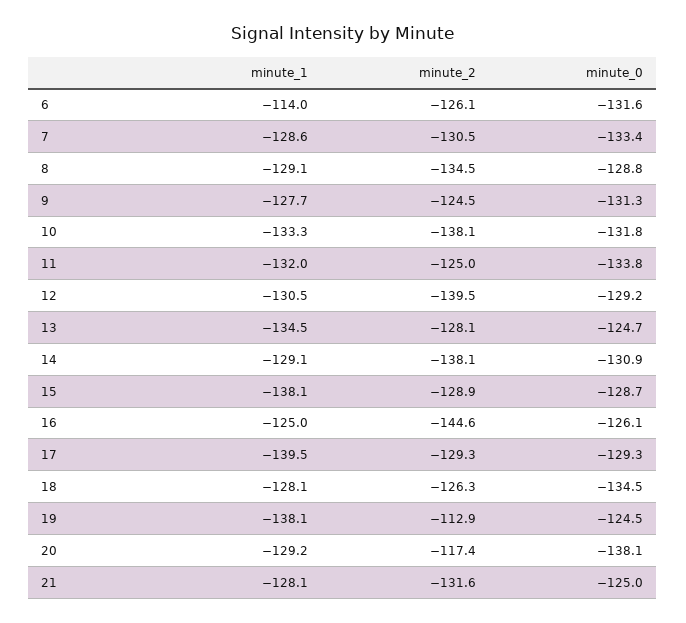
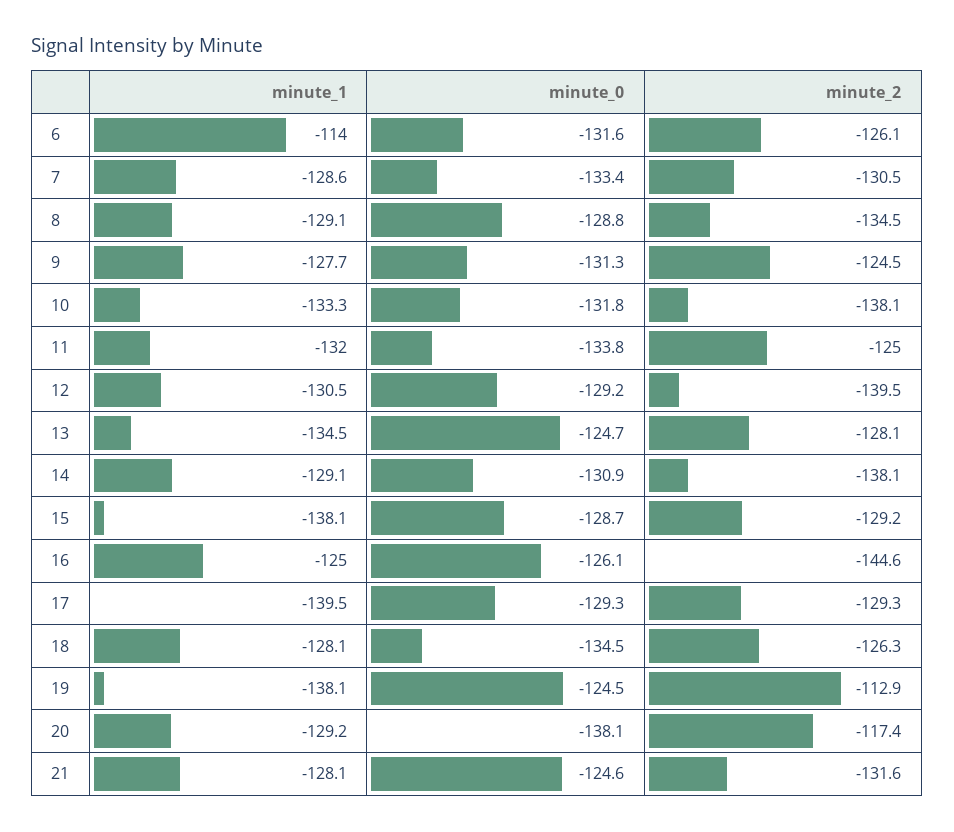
minute_2, 15: -128.9 -> -129.2
minute_0, 21: -125 -> -124.6

